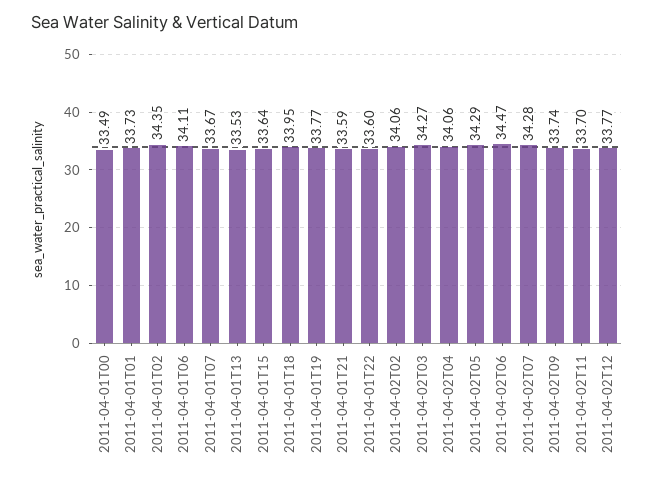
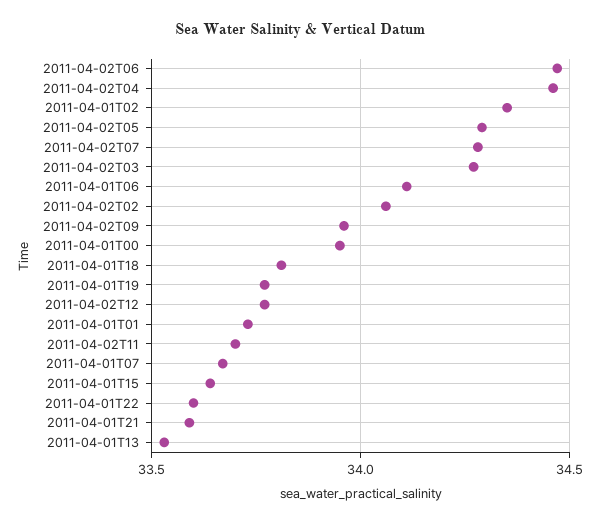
2011-04-01T00: 33.49 -> 33.95
2011-04-01T18: 33.95 -> 33.8
2011-04-02T04: 34.06 -> 34.45
2011-04-02T09: 33.74 -> 33.95

